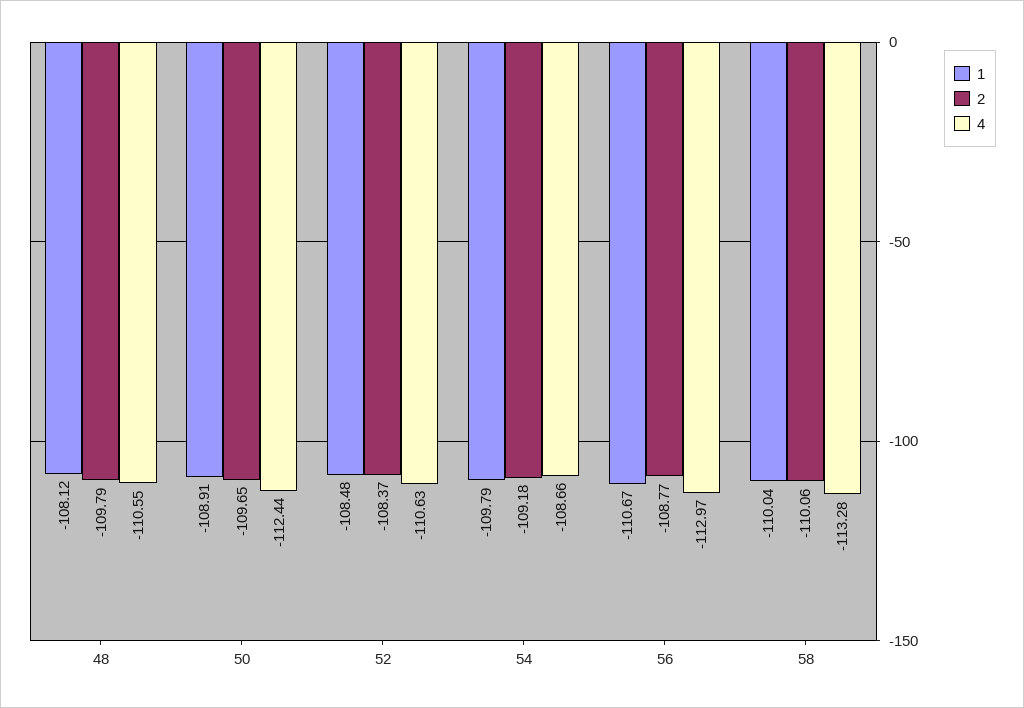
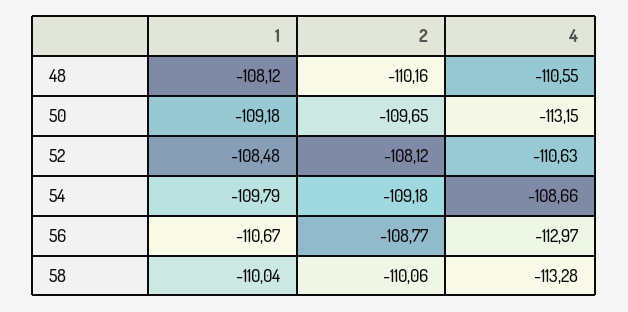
2, 48: -109.79 -> -110.16
1, 50: -108.91 -> -109.18
4, 50: -112.44 -> -113.15
2, 52: -108.37 -> -108.12

